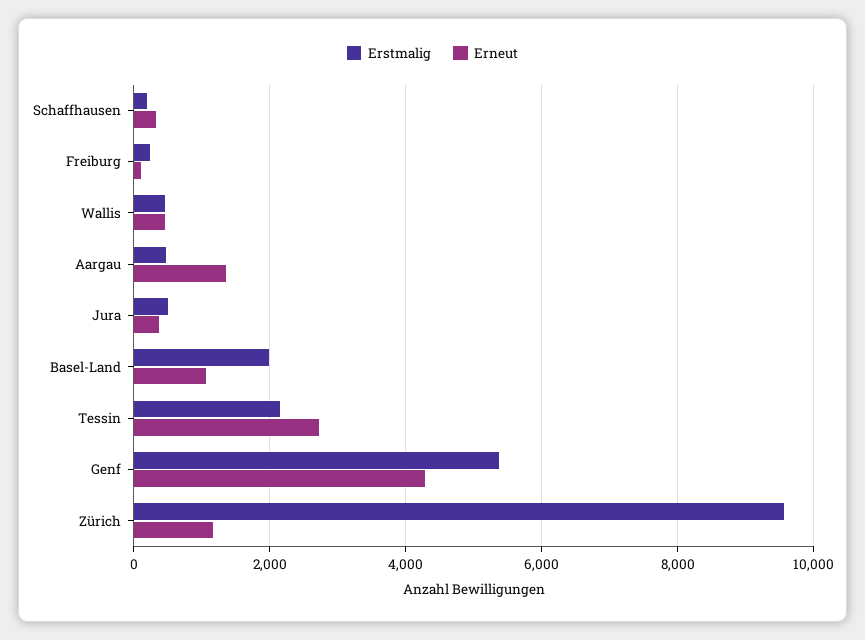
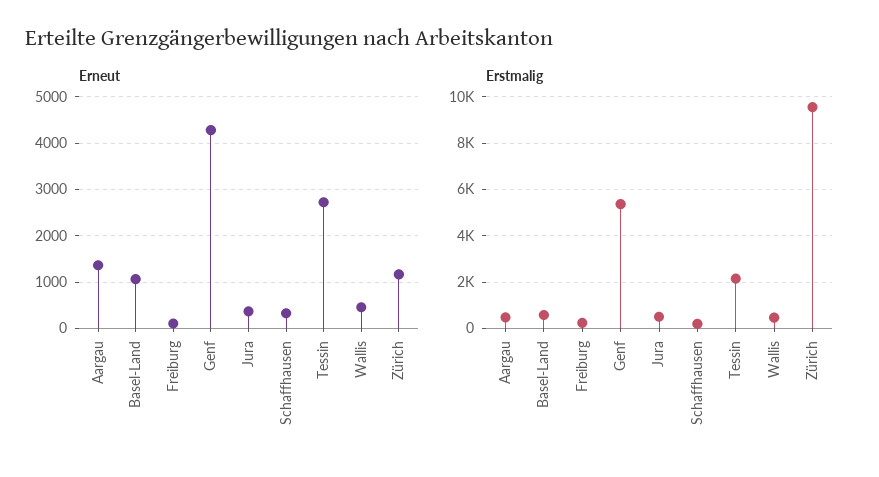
Erstmalig, Basel-Land: 2000 -> 500

